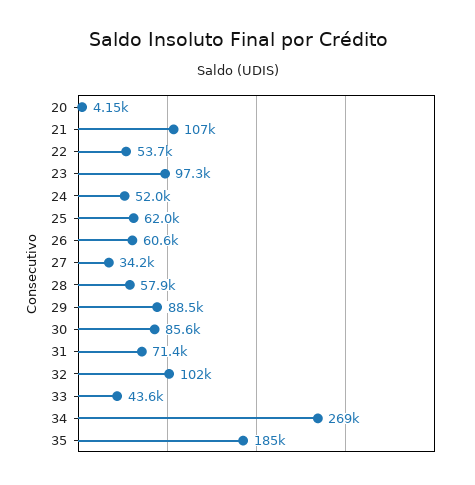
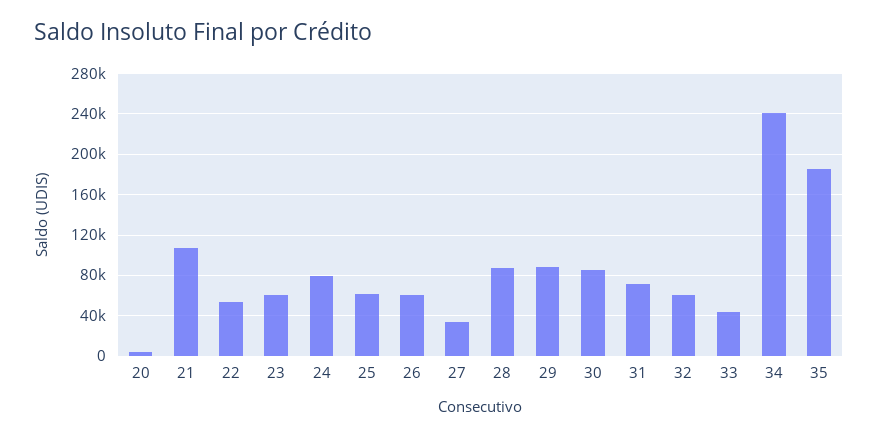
23: 97300 -> 60000
24: 52000 -> 80000
28: 57900 -> 90000
32: 102000 -> 60000
34: 269000 -> 240000

